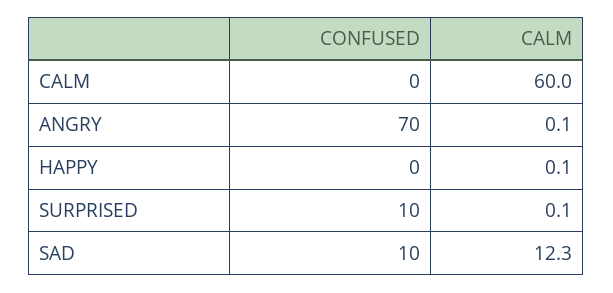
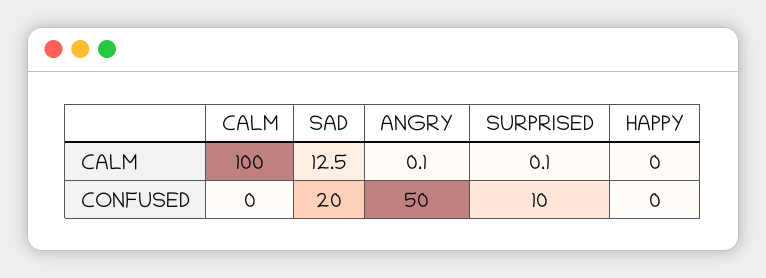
CALM, CALM: 60 -> 100
CONFUSED, ANGRY: 70 -> 50
CALM, HAPPY: 0.1 -> 0
CONFUSED, SAD: 10 -> 20
CALM, SAD: 12.3 -> 12.5

